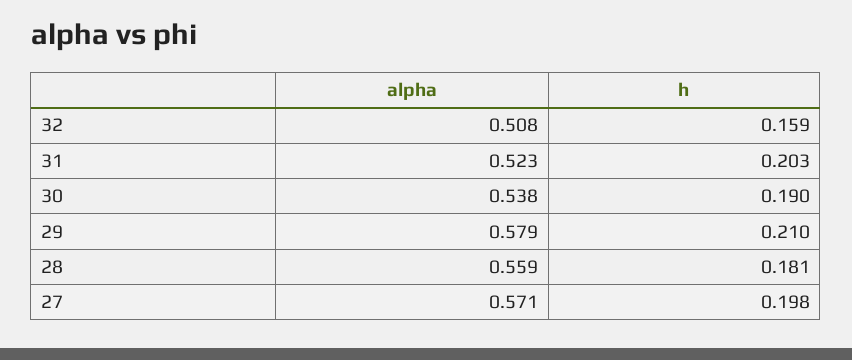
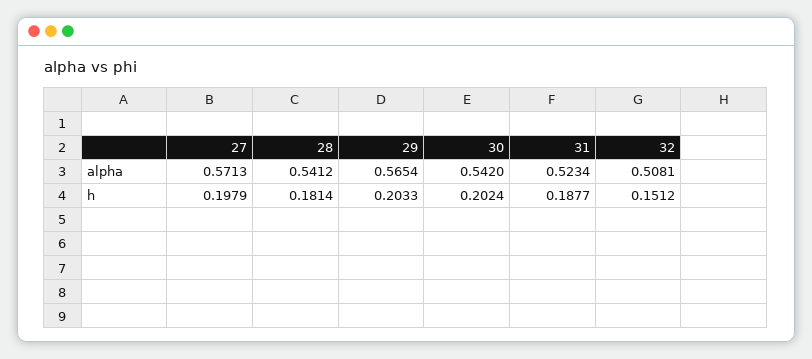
h, 32: 0.159 -> 0.1512
h, 31: 0.203 -> 0.1877
alpha, 30: 0.538 -> 0.542
h, 30: 0.19 -> 0.2024
alpha, 29: 0.579 -> 0.5654
h, 29: 0.21 -> 0.2033
alpha, 28: 0.559 -> 0.5412

